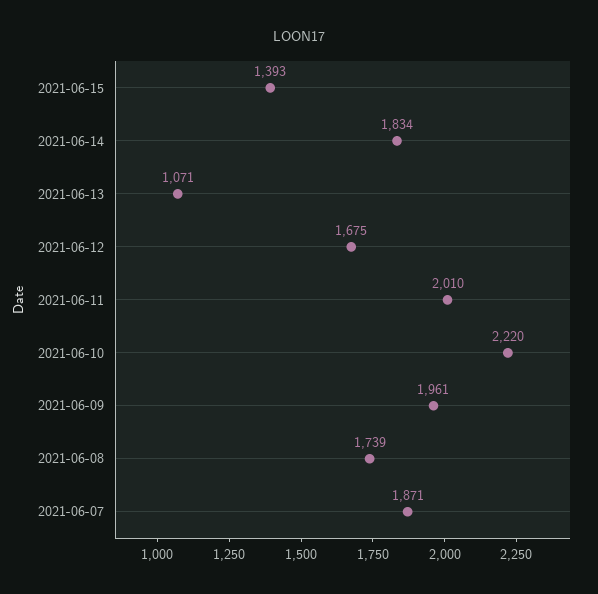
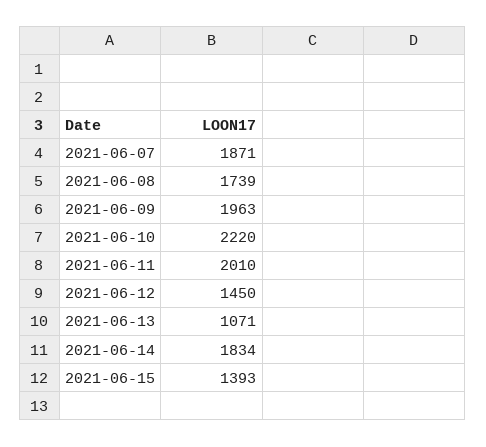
2021-06-12: 1675 -> 1450
2021-06-09: 1961 -> 1963

